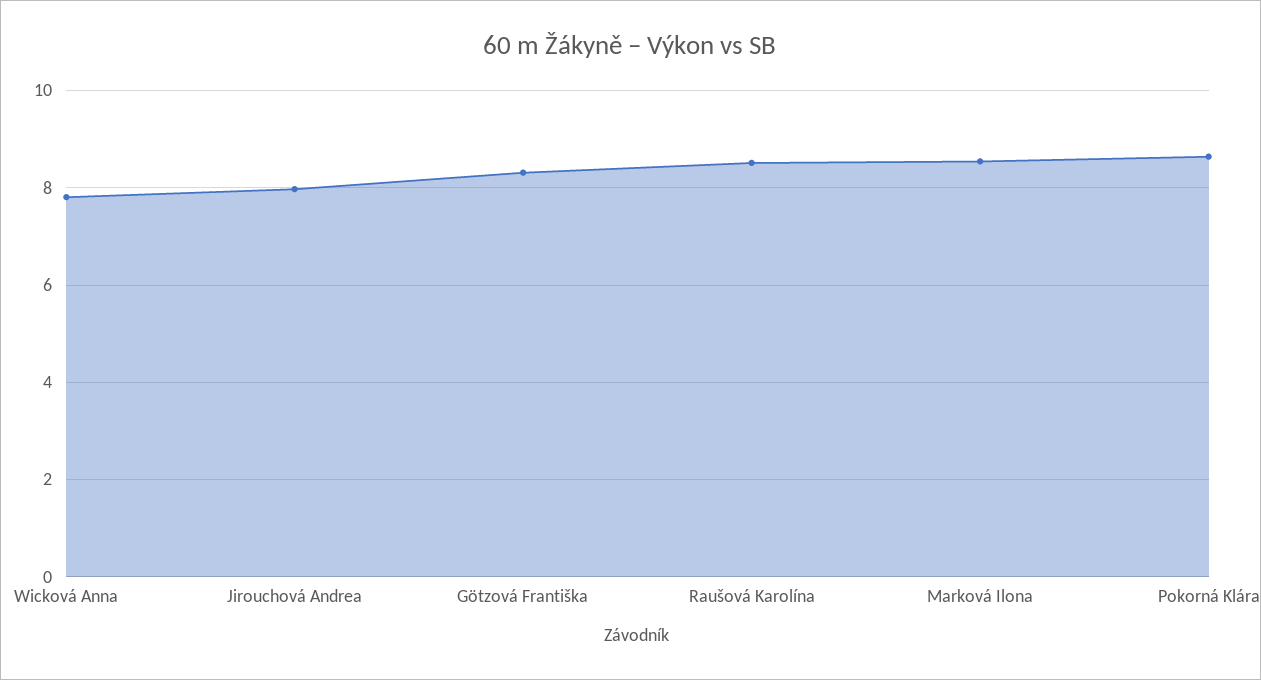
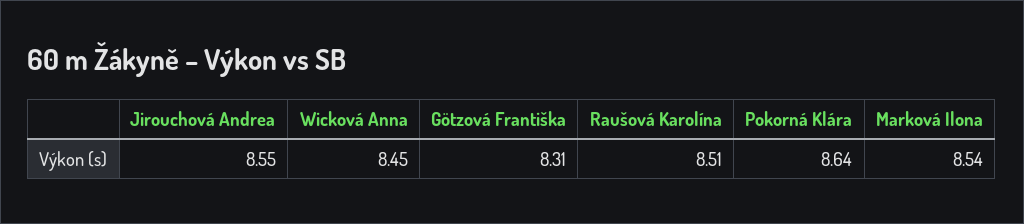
Wicková Anna: 7.8 -> 8.45
Jirouchová Andrea: 8 -> 8.55

